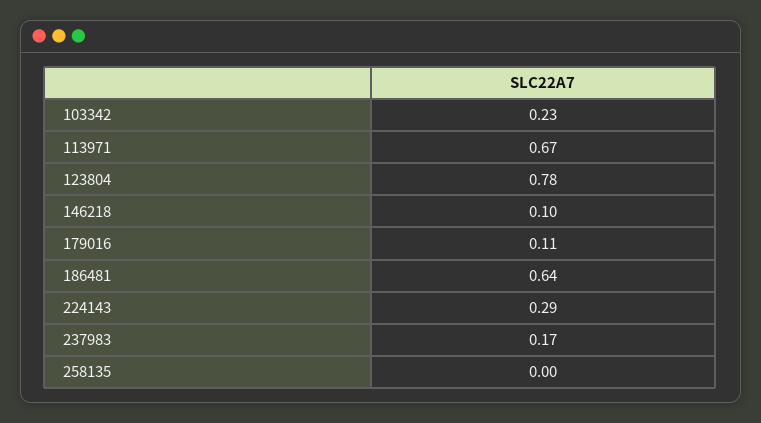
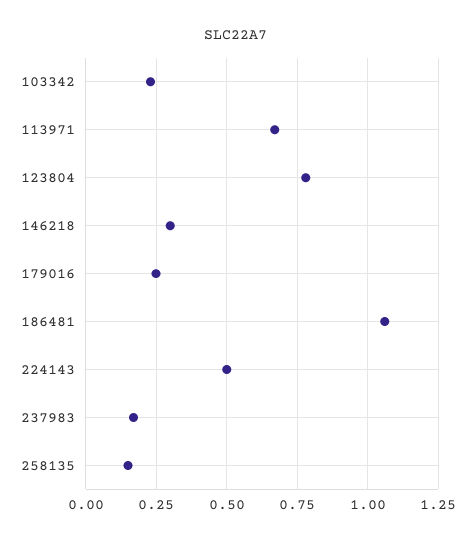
146218: 0.1 -> 0.3
179016: 0.11 -> 0.25
186481: 0.64 -> 1.05
224143: 0.29 -> 0.5
258135: 0 -> 0.15

